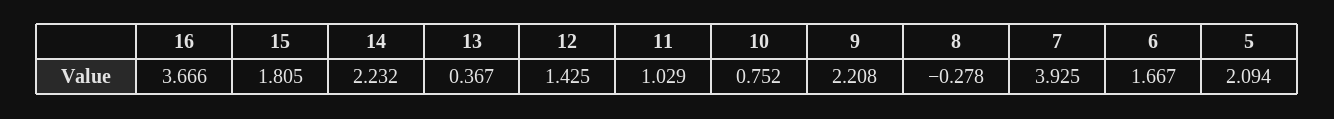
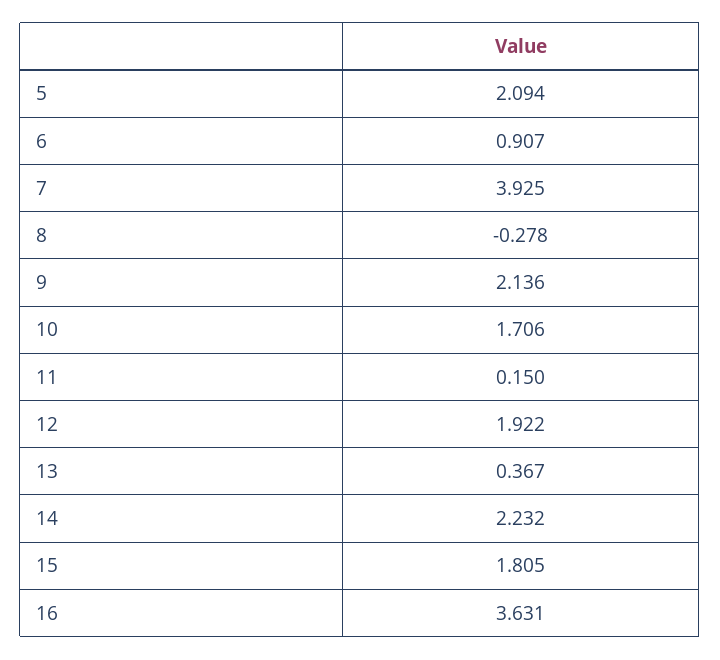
16: 3.666 -> 3.631
12: 1.425 -> 1.922
11: 1.029 -> 0.15
10: 0.752 -> 1.706
9: 2.208 -> 2.136
6: 1.667 -> 0.907

